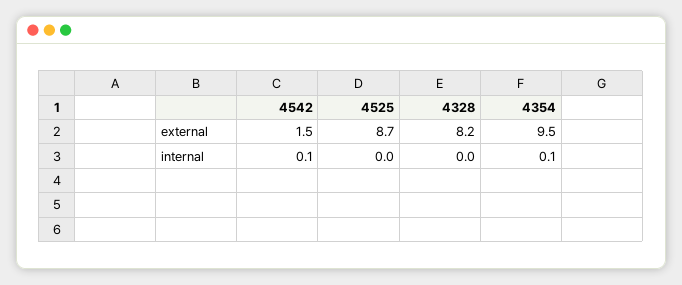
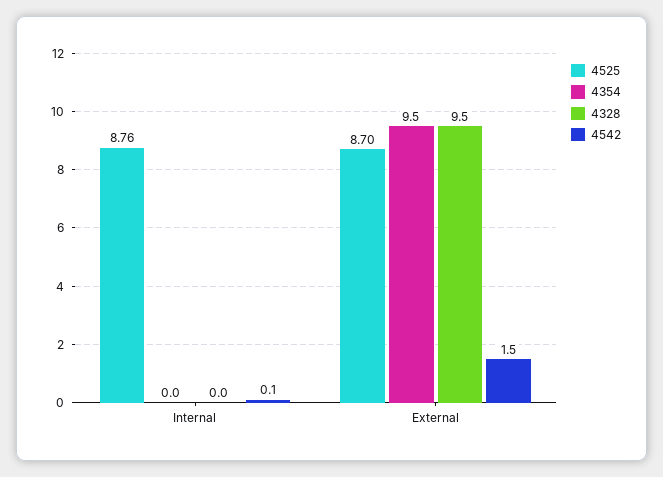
4328, external: 8.2 -> 9.5
4525, internal: 0 -> 8.76
4354, internal: 0.1 -> 0

